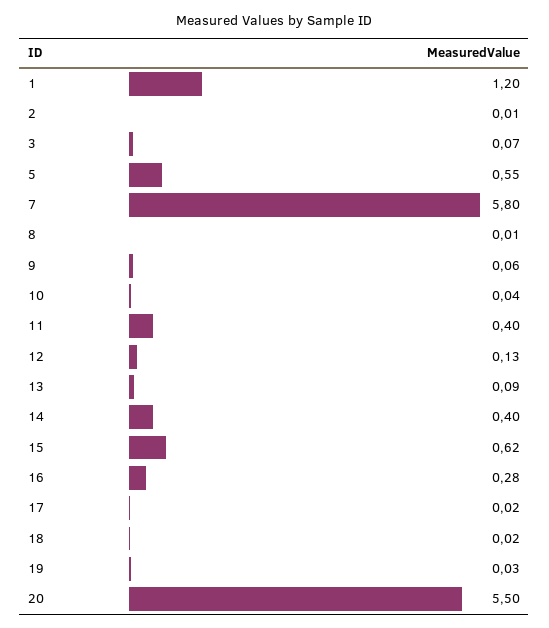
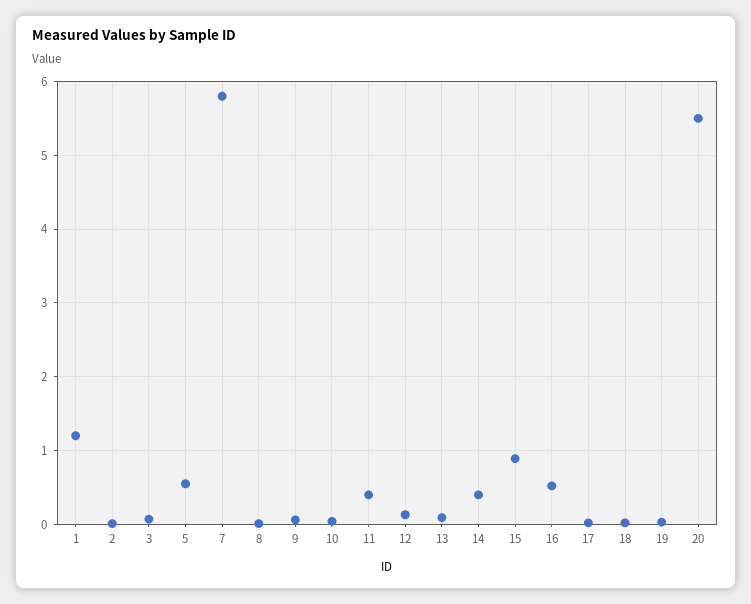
15: 0.62 -> 0.9
16: 0.28 -> 0.5

